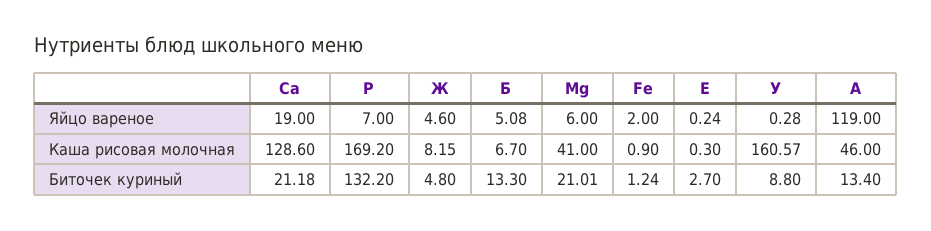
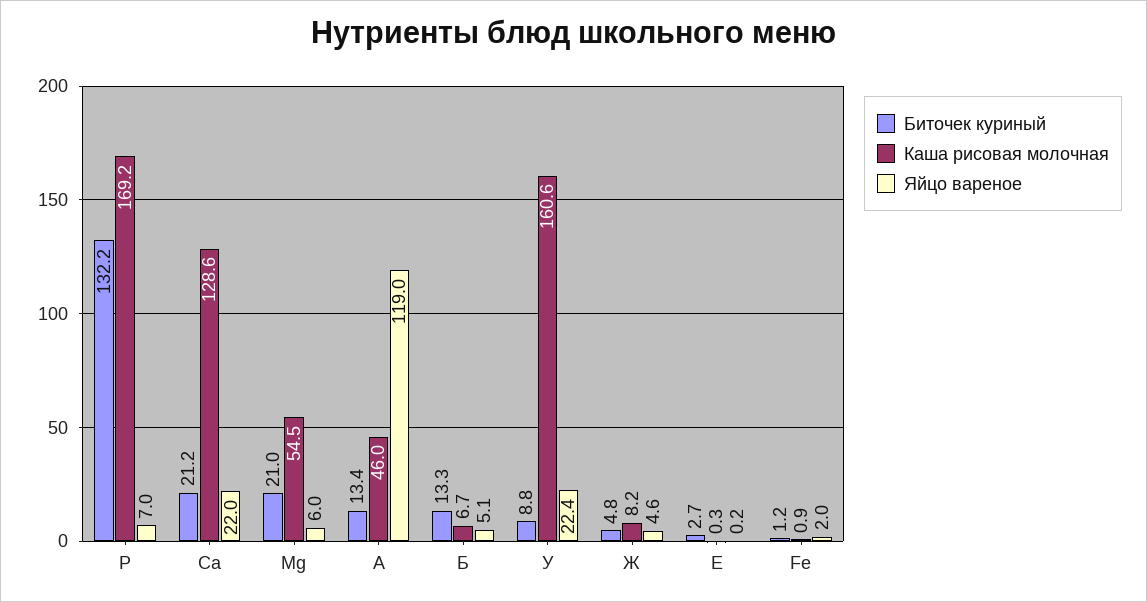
Яйцо вареное, Са: 19 -> 22
Яйцо вареное, У: 0.28 -> 22.4
Каша рисовая молочная, Mg: 41 -> 54.5

